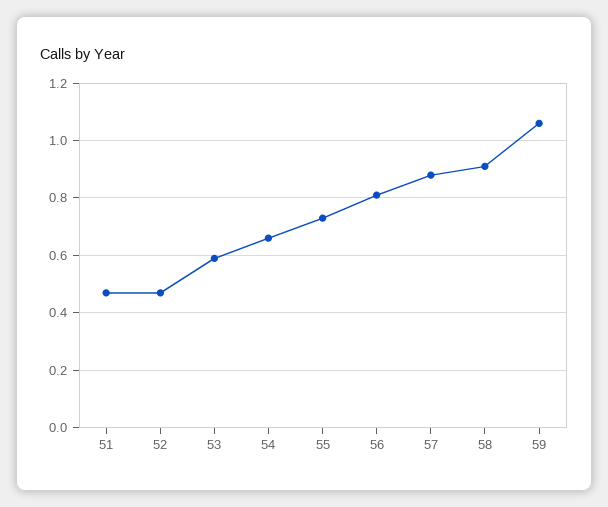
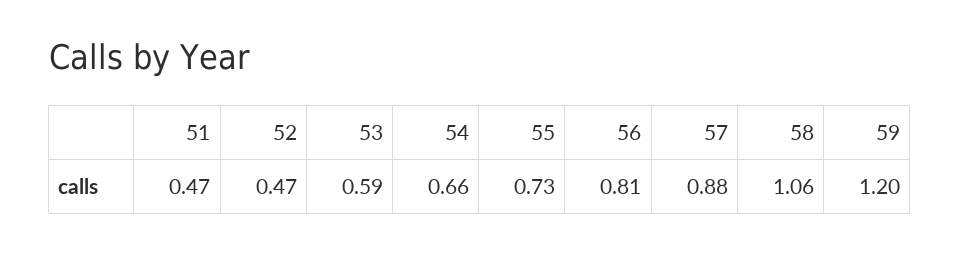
58: 0.9 -> 1.06
59: 1.05 -> 1.2

